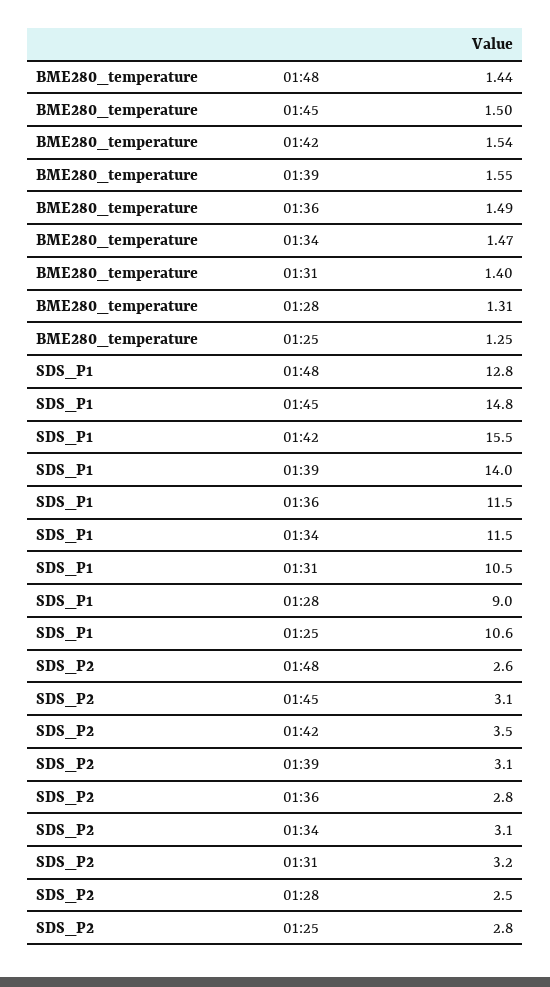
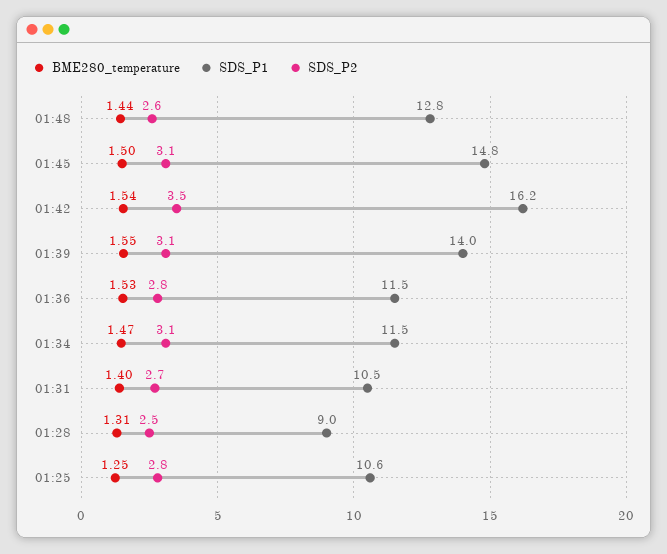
BME280_temperature, 01:36: 1.49 -> 1.53
SDS_P1, 01:42: 15.5 -> 16.2
SDS_P2, 01:31: 3.2 -> 2.7

